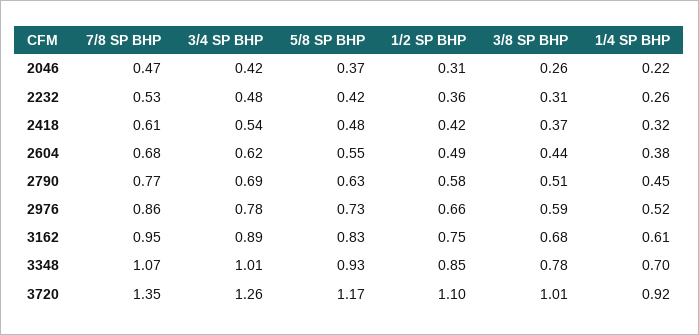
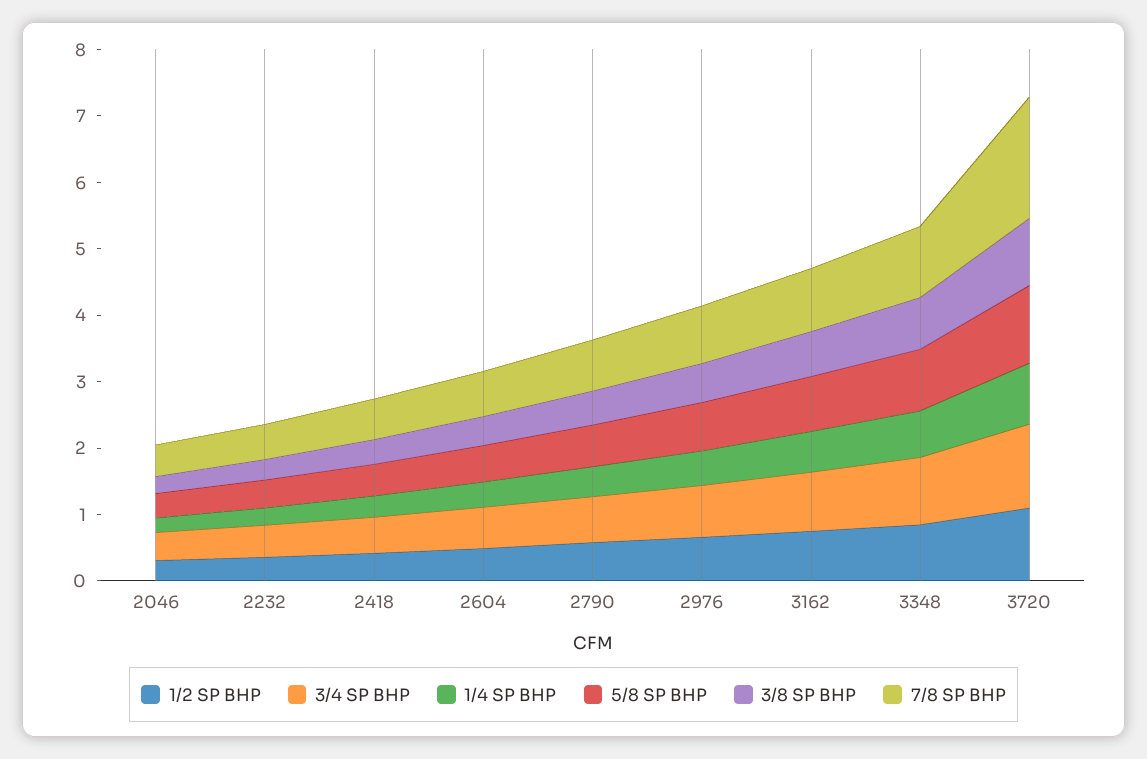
7/8 SP BHP, 3720: 1.35 -> 1.8

